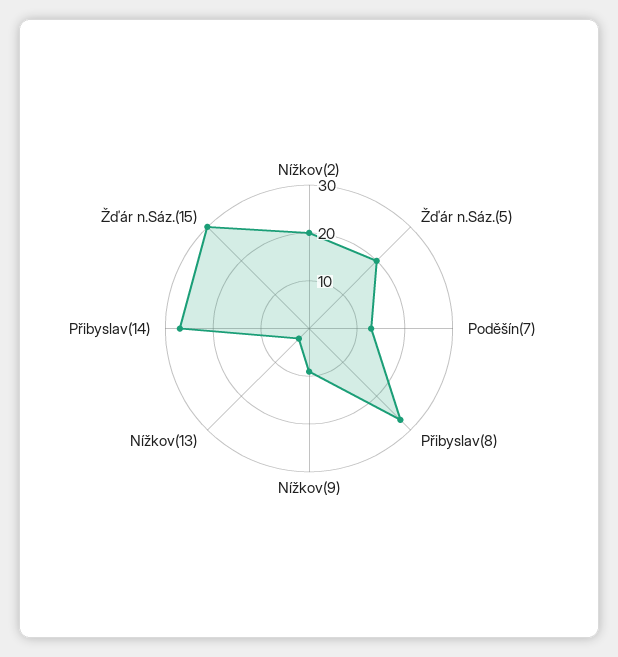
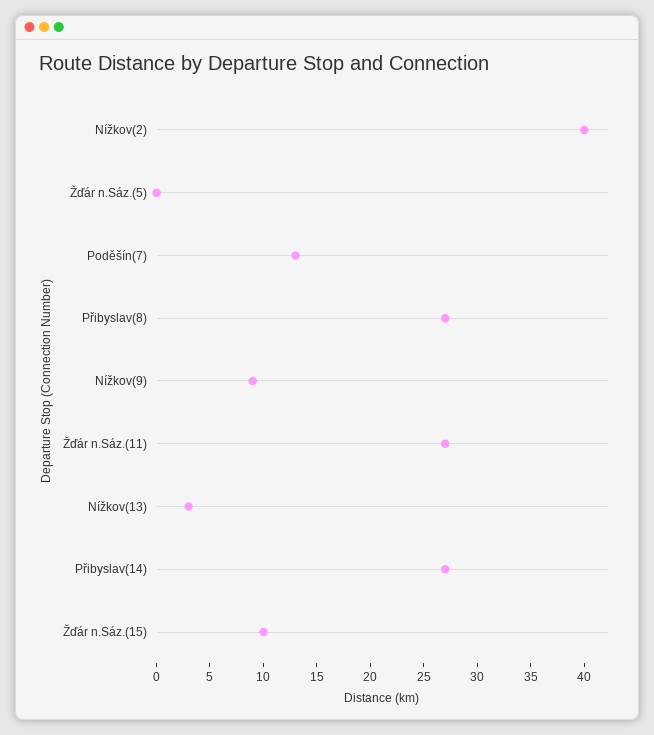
Nížkov(2): 20 -> 40
Žďár n.Sáz.(5): 20 -> 0
Žďár n.Sáz.(15): 30 -> 10
Žďár n.Sáz.(11): none -> 27

